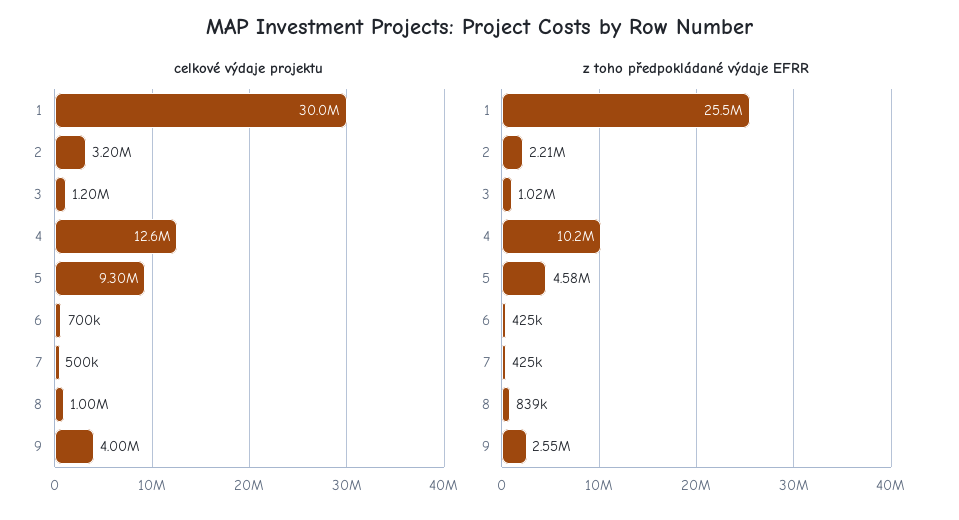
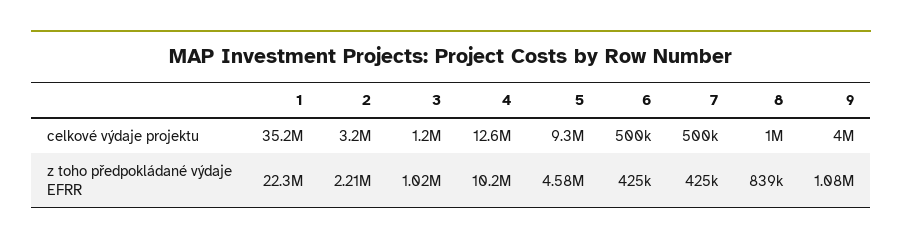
celkové výdaje projektu, 1: 30000000 -> 35200000
celkové výdaje projektu, 6: 700000 -> 500000
z toho předpokládané výdaje EFRR, 1: 25500000 -> 22300000
z toho předpokládané výdaje EFRR, 9: 2550000 -> 1080000

